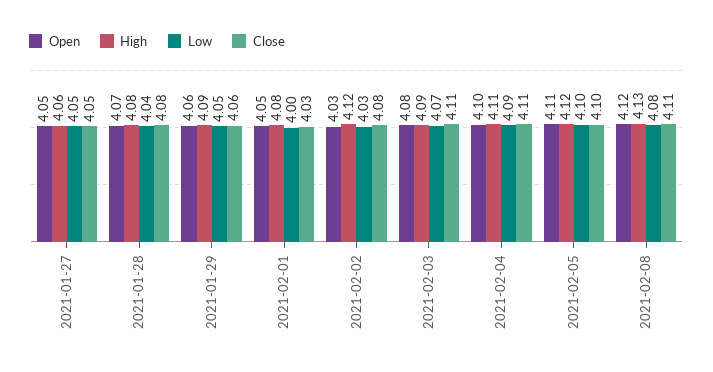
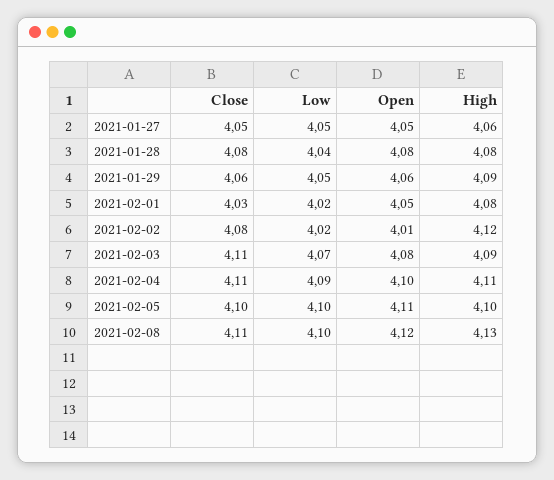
Open, 2021-01-28: 4.07 -> 4.08
Low, 2021-02-01: 4 -> 4.02
Open, 2021-02-02: 4.03 -> 4.01
Low, 2021-02-02: 4.03 -> 4.02
High, 2021-02-05: 4.12 -> 4.1
Low, 2021-02-08: 4.08 -> 4.1

